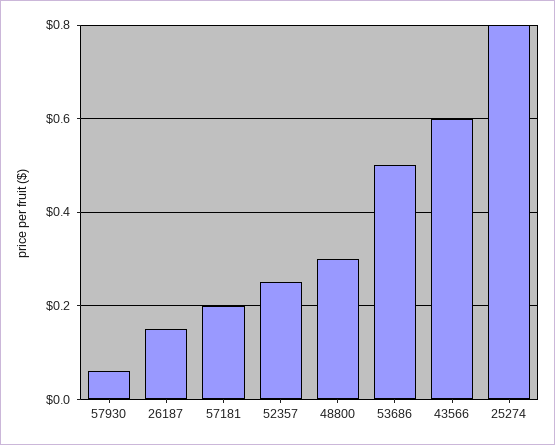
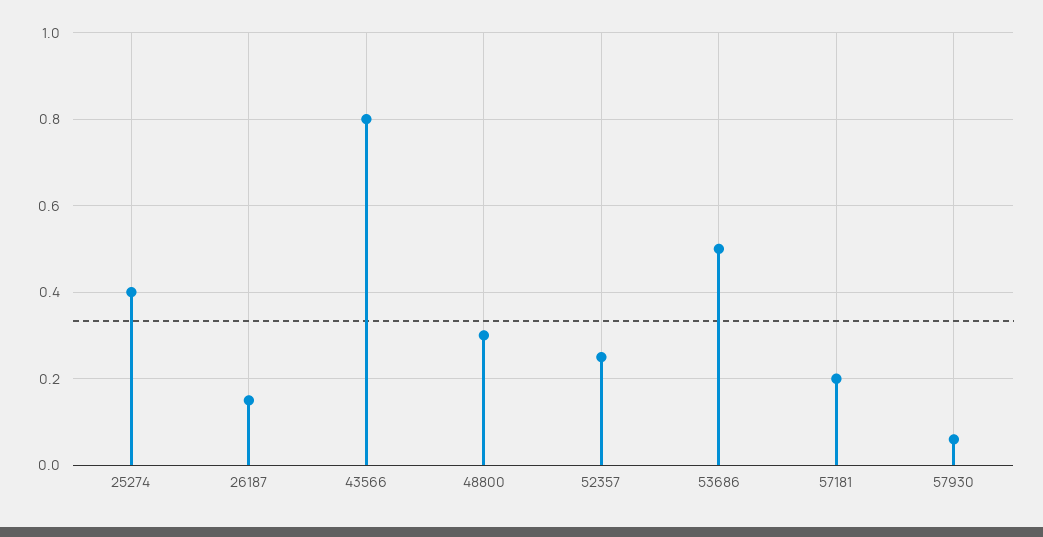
43566: 0.6 -> 0.8
25274: 0.8 -> 0.4

